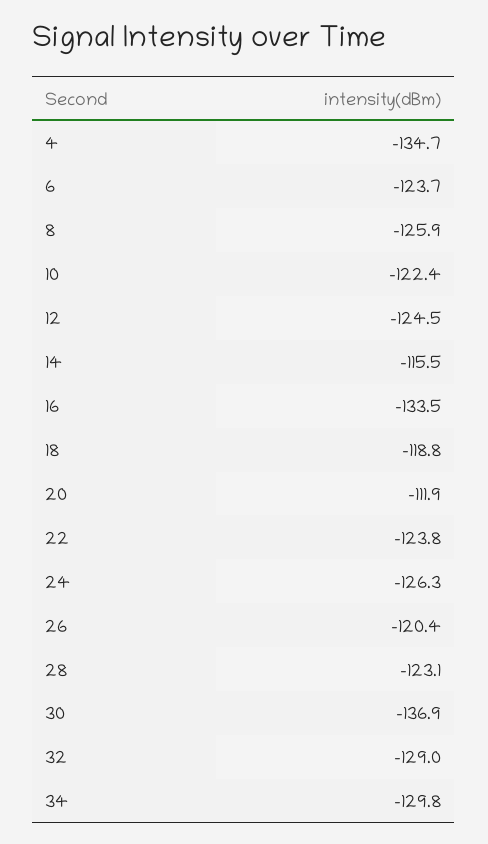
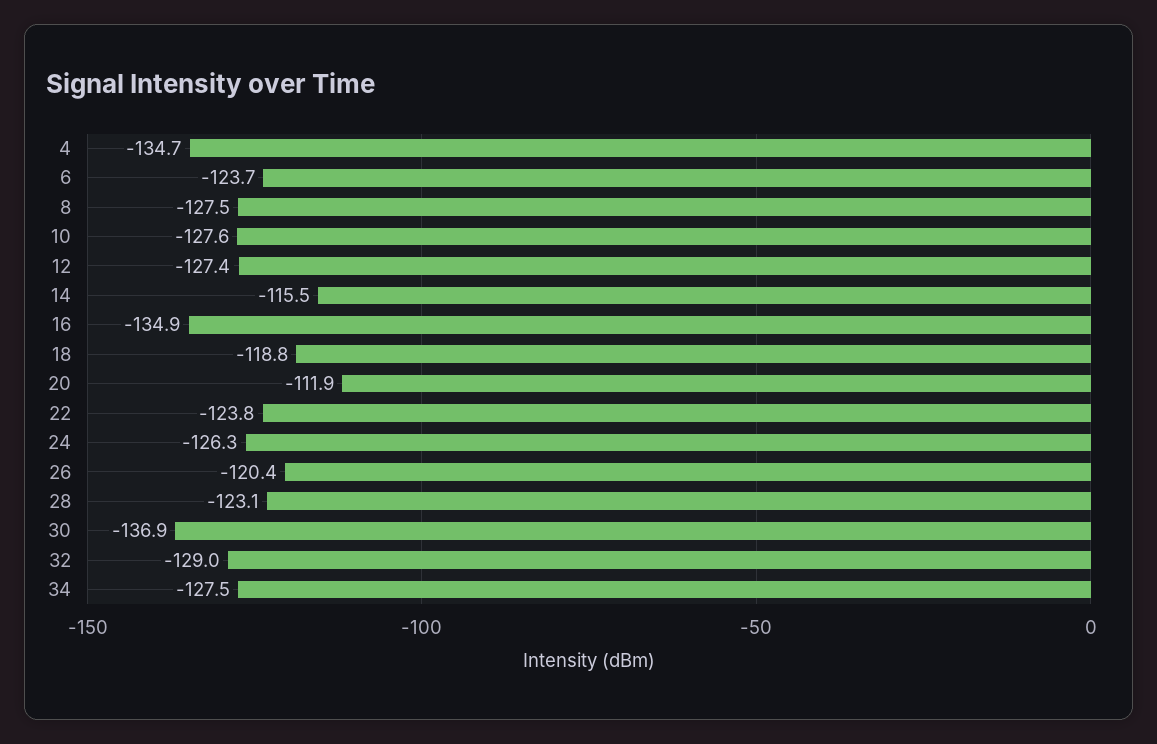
8: -125.9 -> -127.5
10: -122.4 -> -127.6
12: -124.5 -> -127.4
16: -133.5 -> -134.9
34: -129.8 -> -127.5

